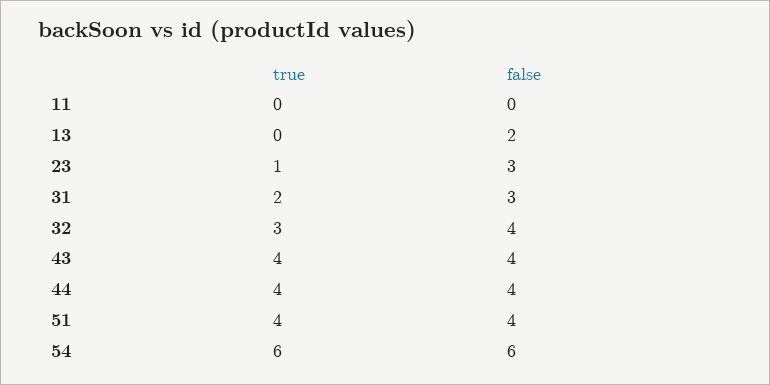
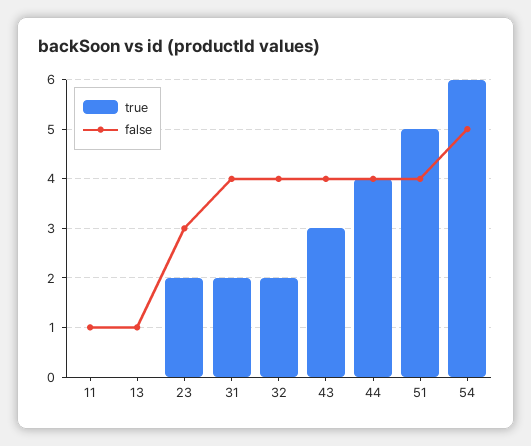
false, 11: 0 -> 1
false, 13: 2 -> 1
true, 23: 1 -> 2
false, 31: 3 -> 4
true, 32: 3 -> 2
true, 43: 4 -> 3
true, 51: 4 -> 5
false, 54: 6 -> 5

